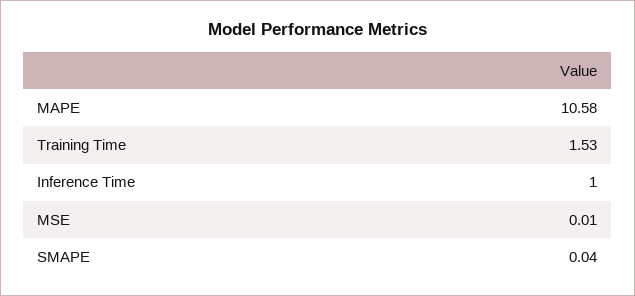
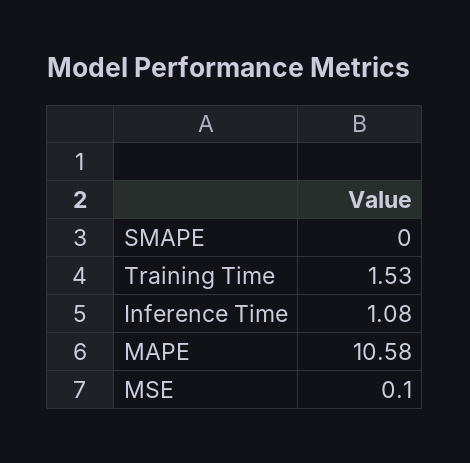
Inference Time: 1 -> 1.08
MSE: 0.01 -> 0.1
SMAPE: 0.04 -> 0

